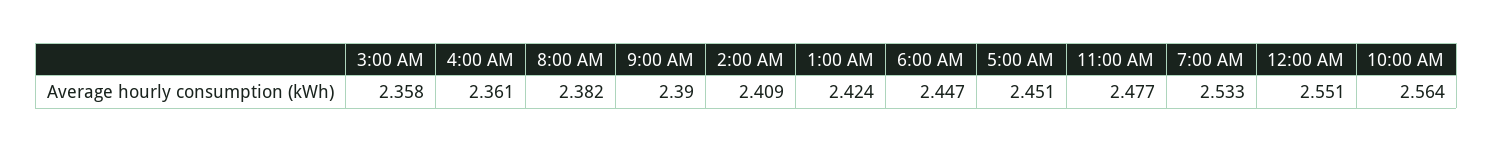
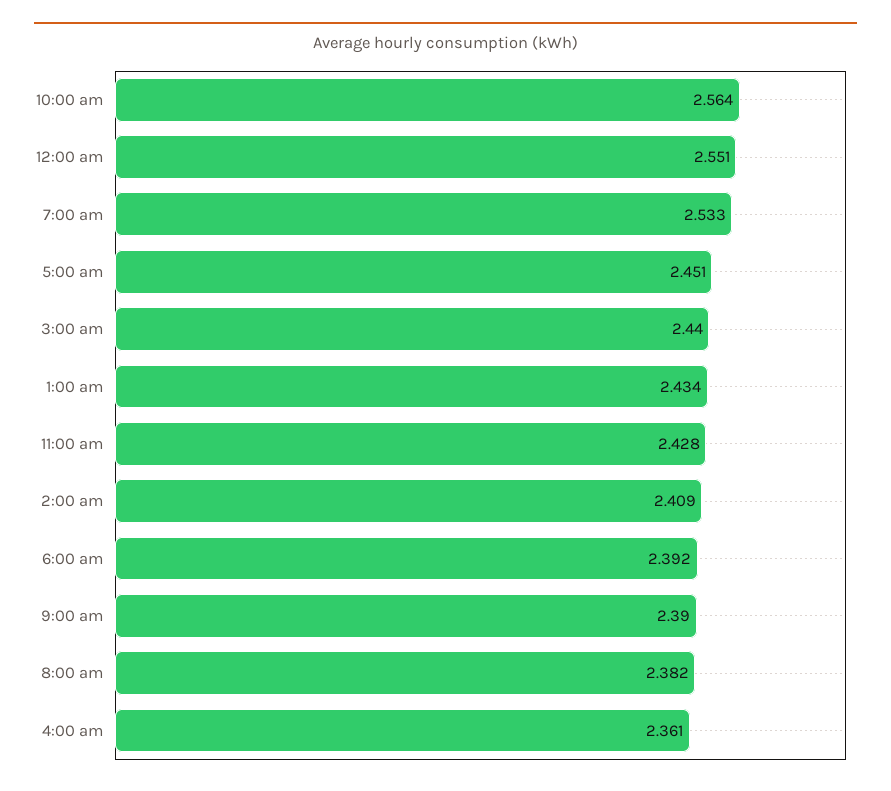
3:00 AM: 2.358 -> 2.44
1:00 AM: 2.424 -> 2.434
6:00 AM: 2.447 -> 2.392
11:00 AM: 2.477 -> 2.428

